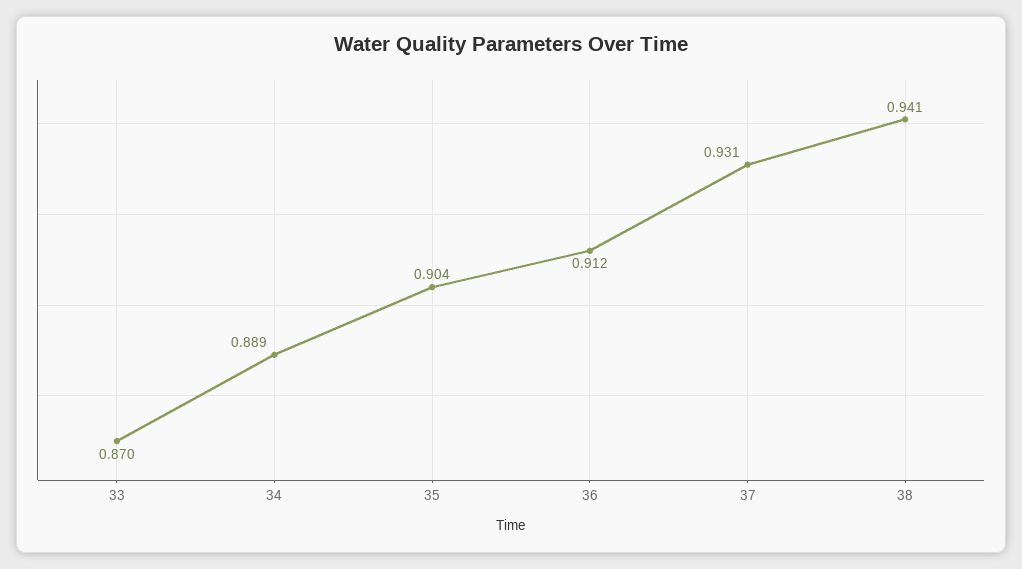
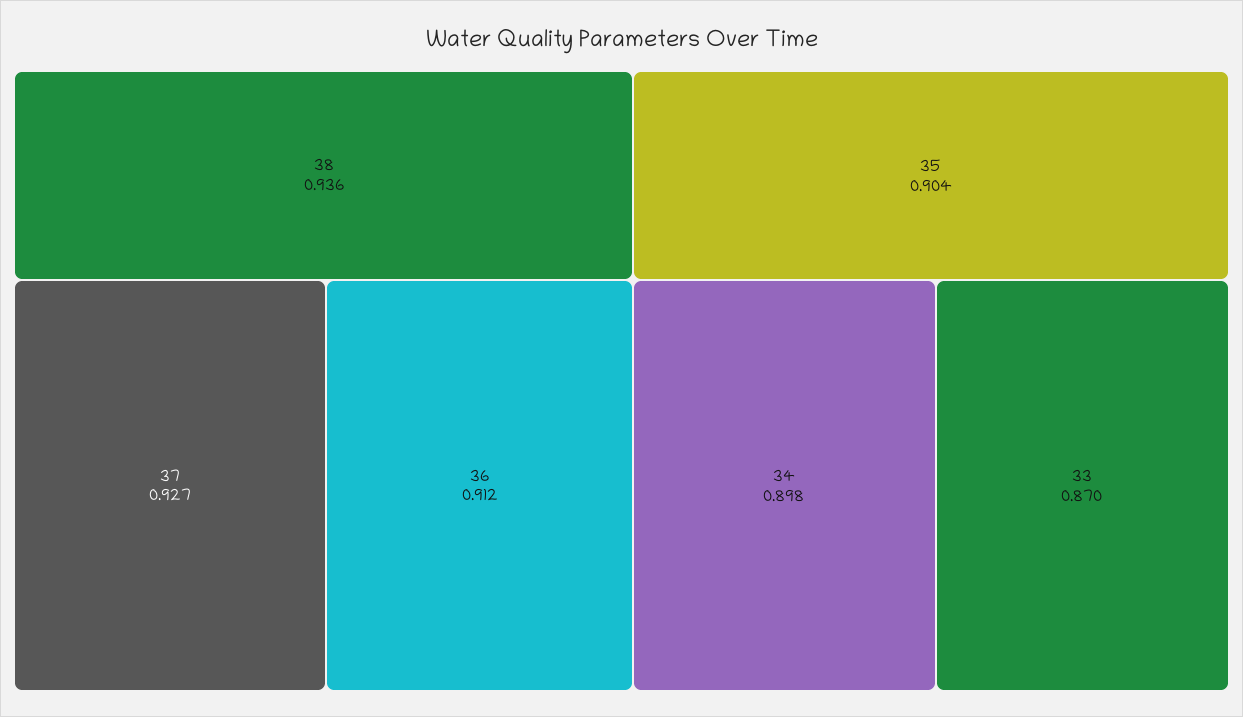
34: 0.889 -> 0.898
37: 0.931 -> 0.927
38: 0.941 -> 0.936

